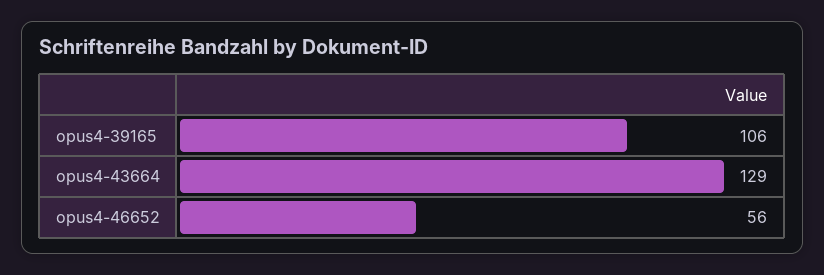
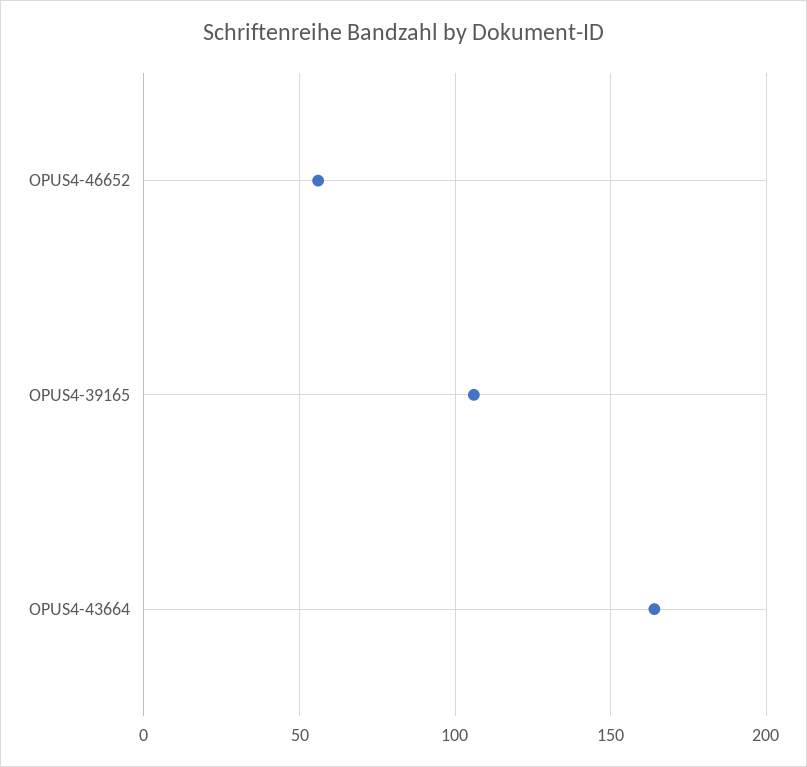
opus4-43664: 129 -> 165

